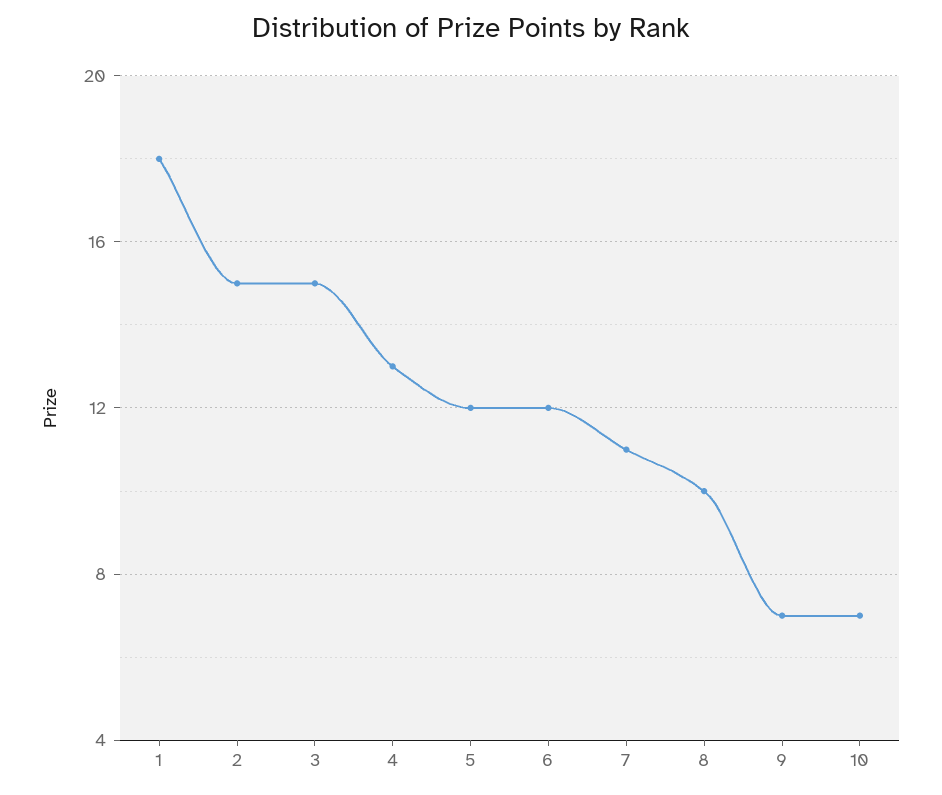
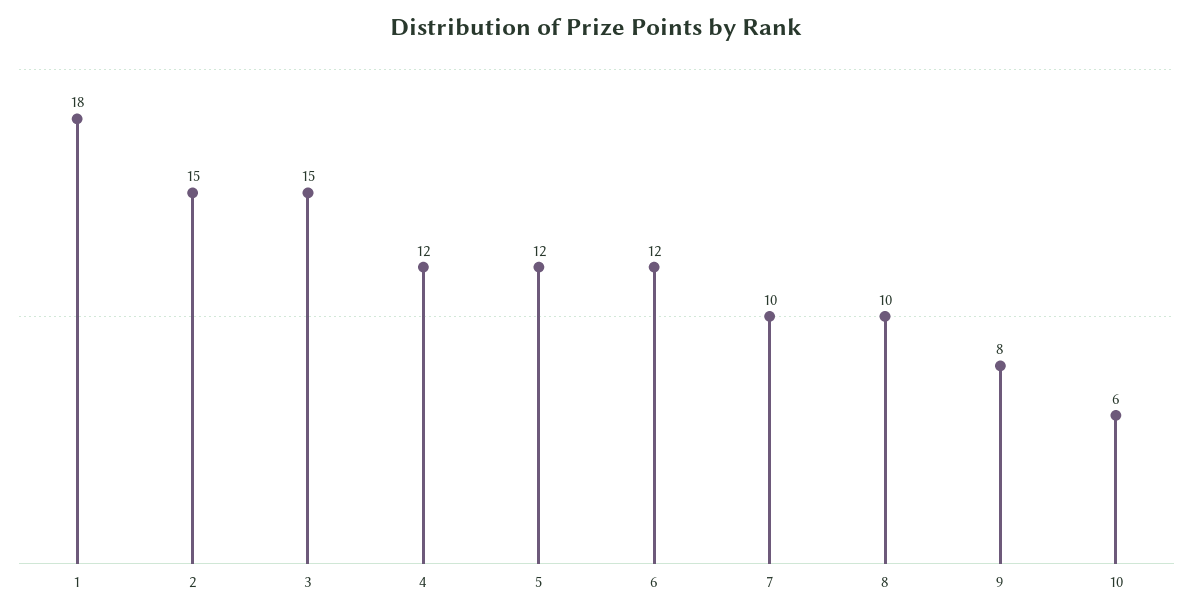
4: 13 -> 12
7: 11 -> 10
9: 7 -> 8
10: 7 -> 6

